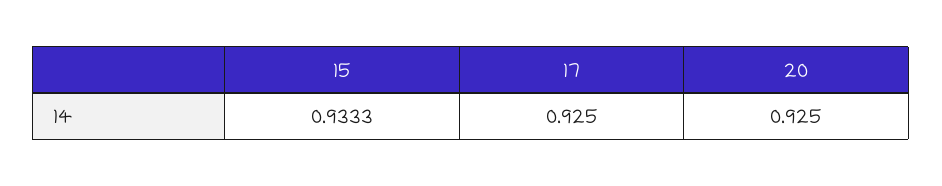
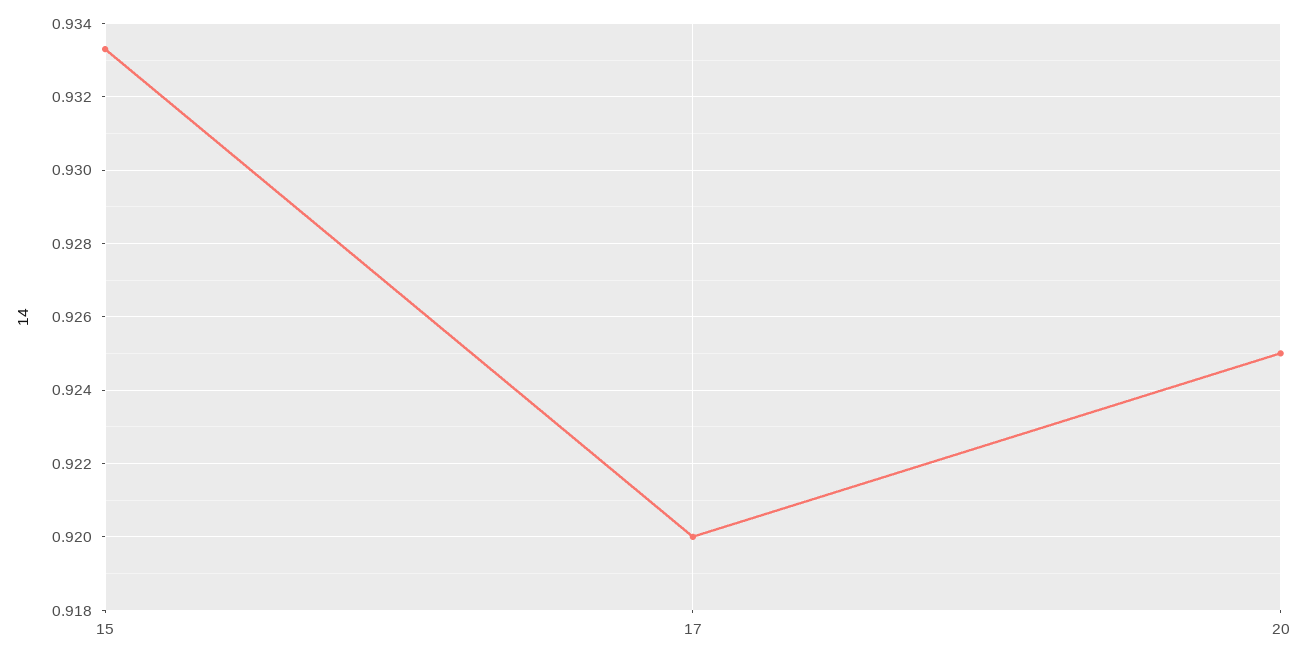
17: 0.925 -> 0.92

